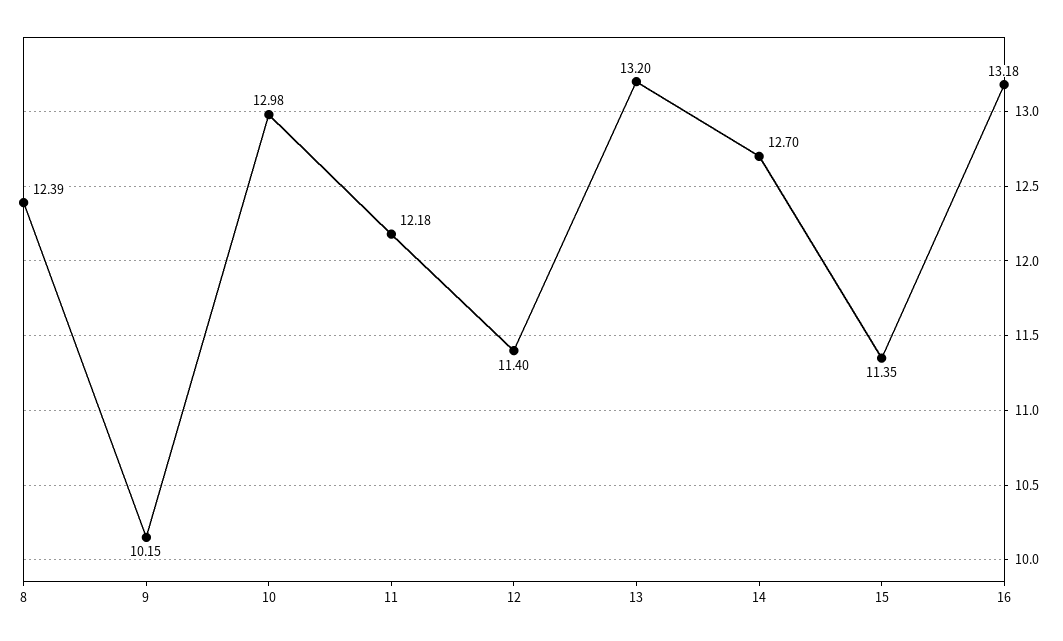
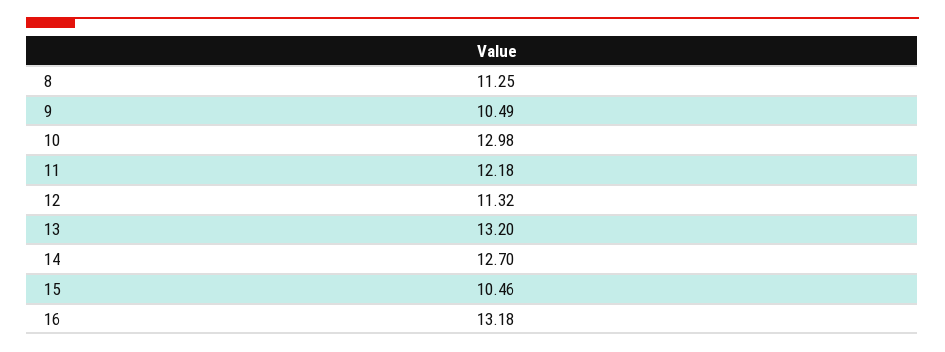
8: 12.39 -> 11.25
9: 10.15 -> 10.49
12: 11.4 -> 11.32
15: 11.35 -> 10.46

